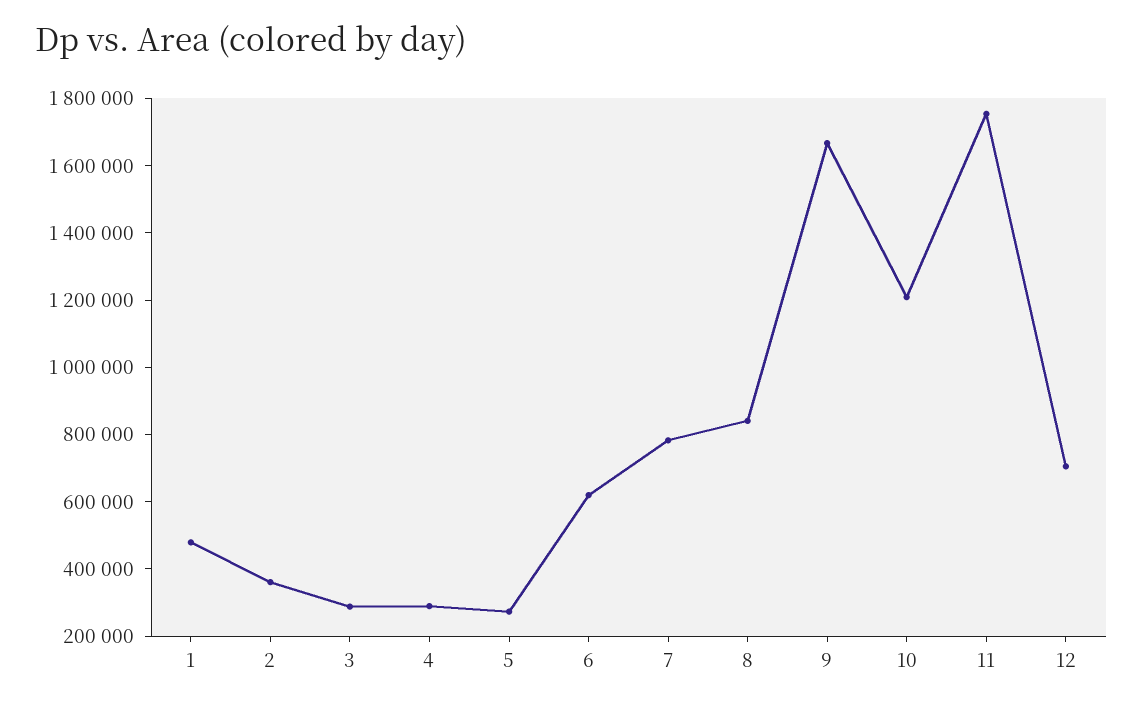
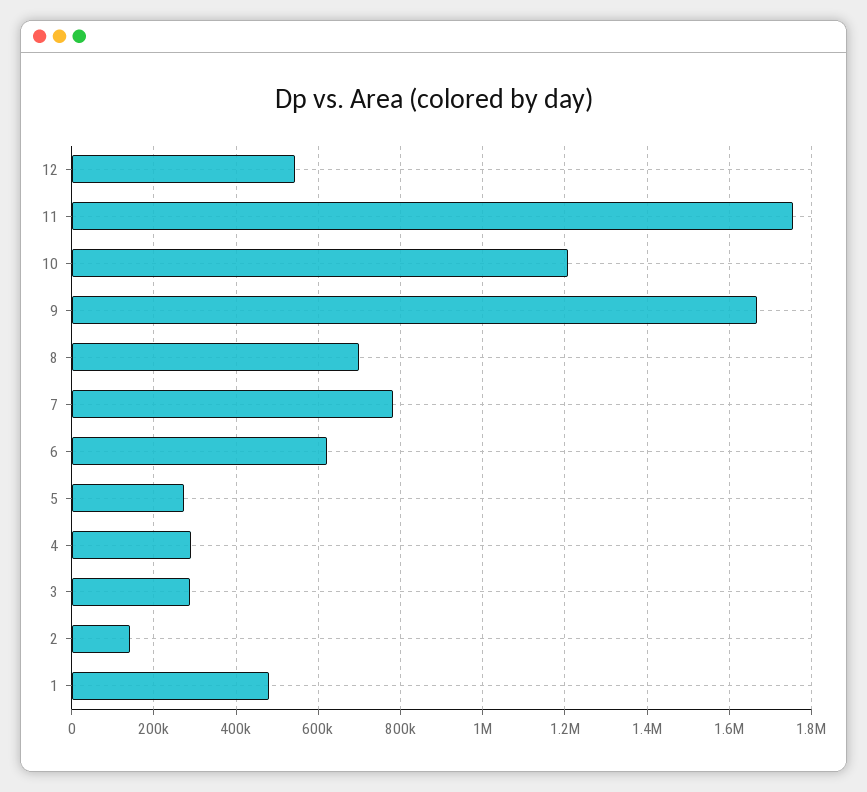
2: 350000 -> 140000
8: 850000 -> 700000
12: 700000 -> 540000

